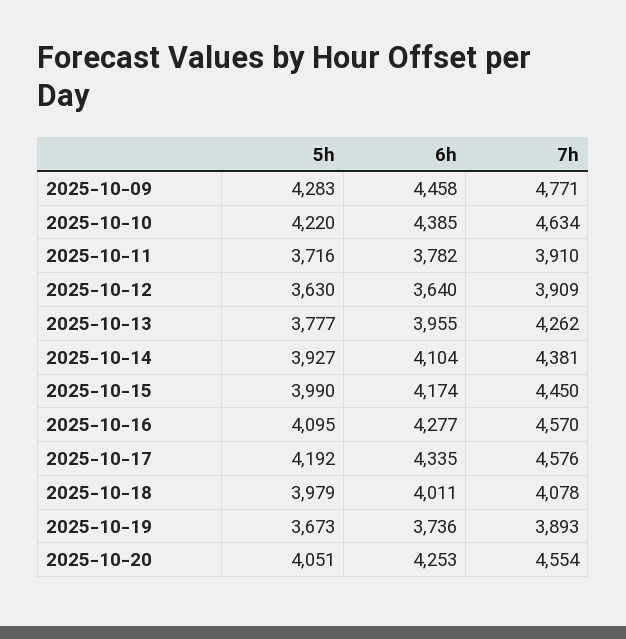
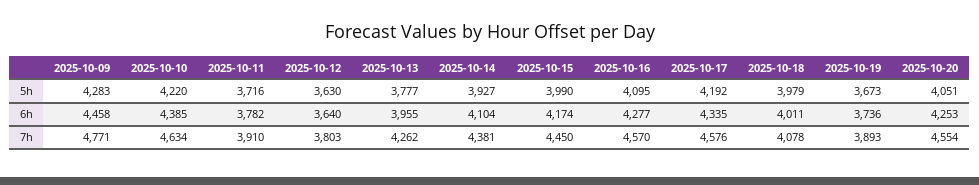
7h, 2025-10-12: 3909 -> 3803

